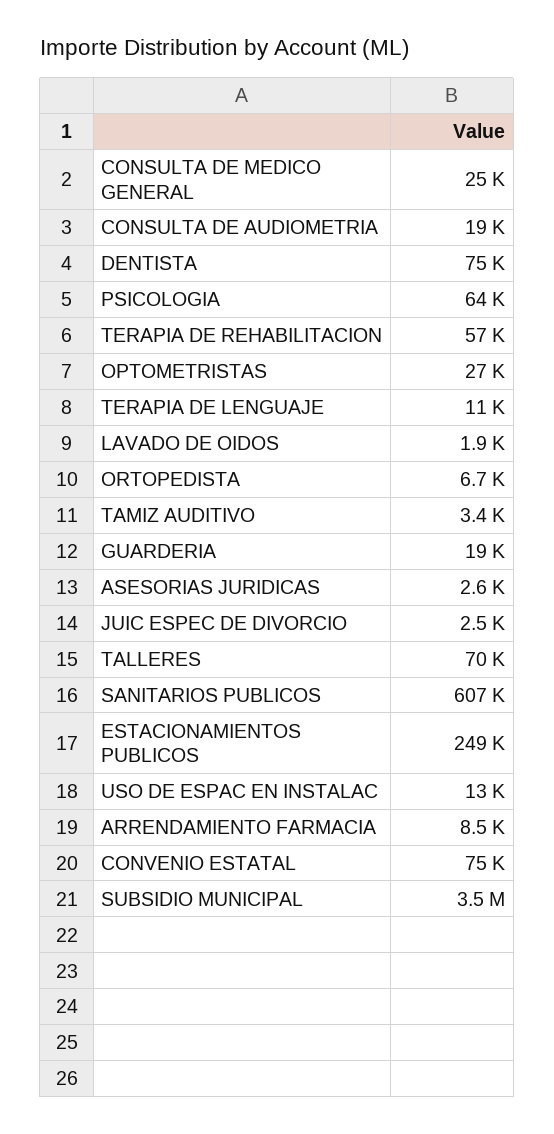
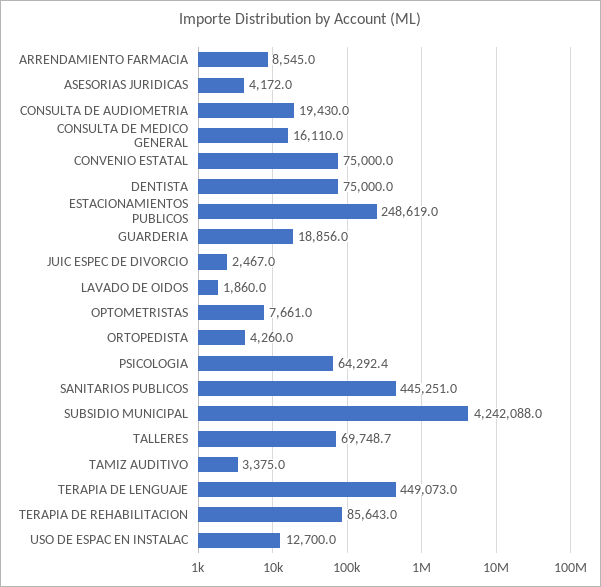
CONSULTA DE MEDICO GENERAL: 25000 -> 16110
TERAPIA DE REHABILITACION: 57000 -> 85643
OPTOMETRISTAS: 27000 -> 7661
TERAPIA DE LENGUAJE: 11000 -> 449073
ORTOPEDISTA: 6700 -> 4260
ASESORIAS JURIDICAS: 2600 -> 4172
SANITARIOS PUBLICOS: 607000 -> 445251
SUBSIDIO MUNICIPAL: 3500000 -> 4242088

